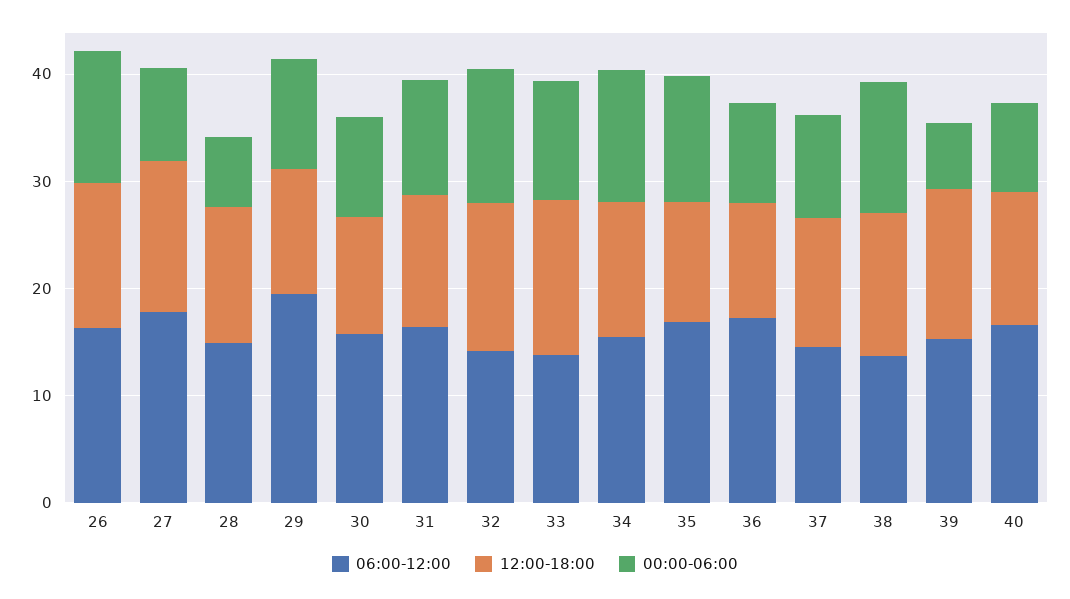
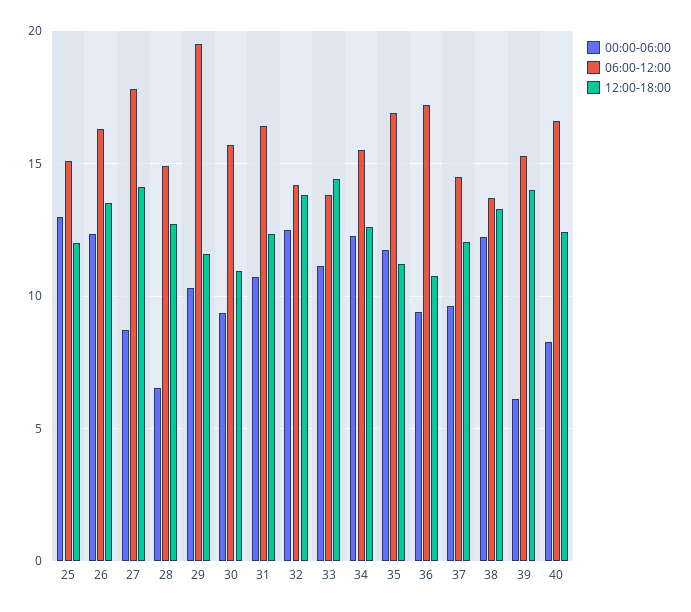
00:00-06:00, 25: none -> 13
06:00-12:00, 25: none -> 15
12:00-18:00, 25: none -> 12

